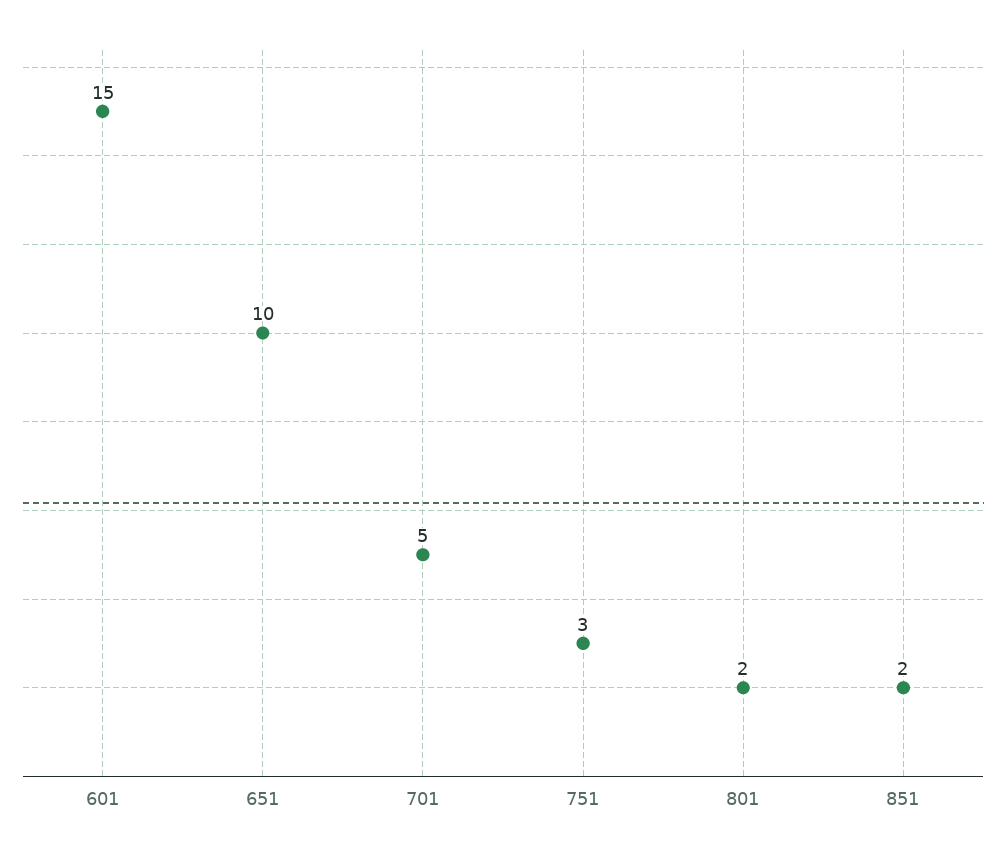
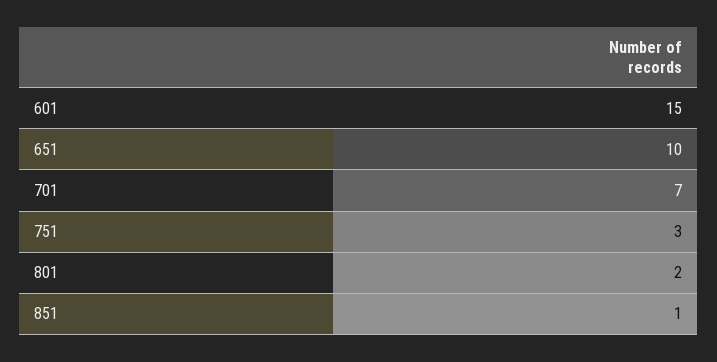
701: 5 -> 7
851: 2 -> 1

